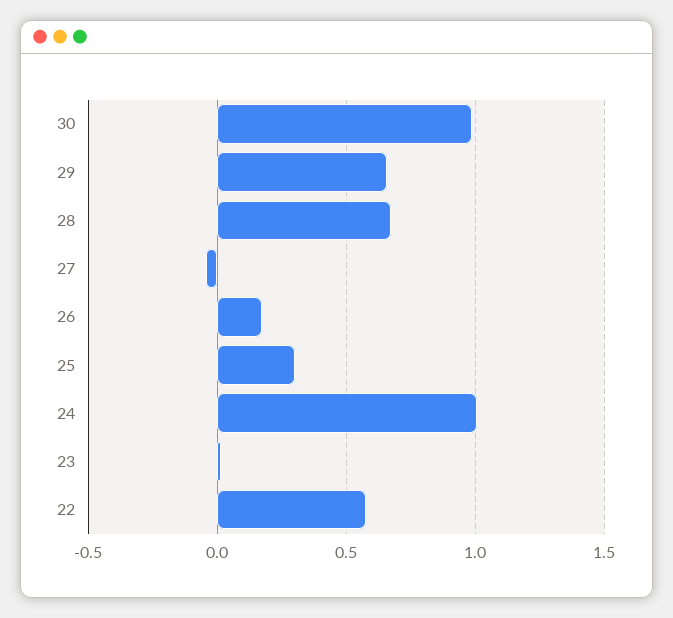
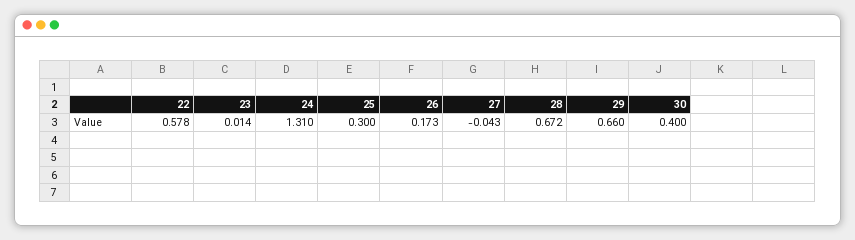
30: 1 -> 0.4
24: 1 -> 1.31

